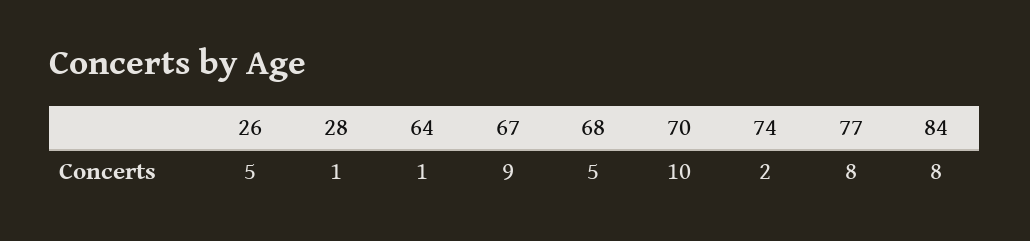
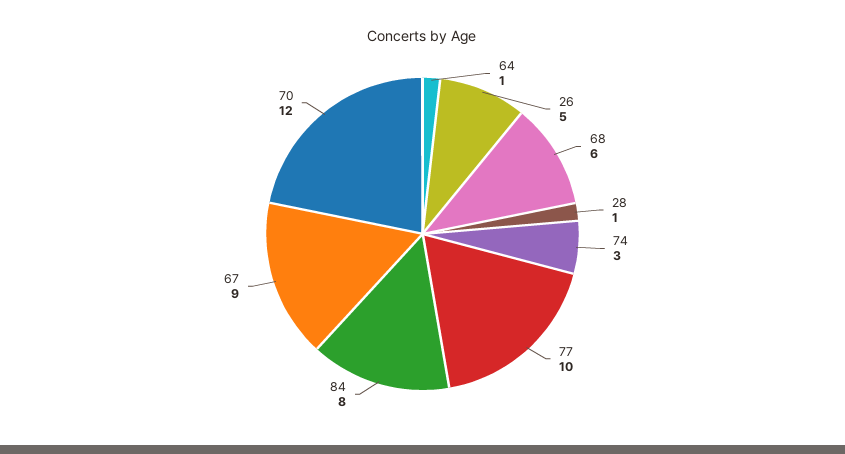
68: 5 -> 6
70: 10 -> 12
74: 2 -> 3
77: 8 -> 10

